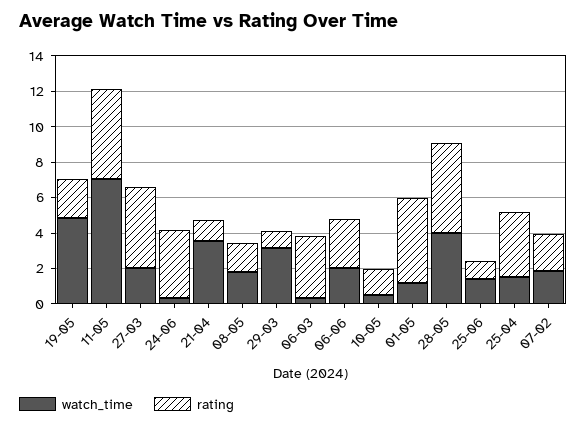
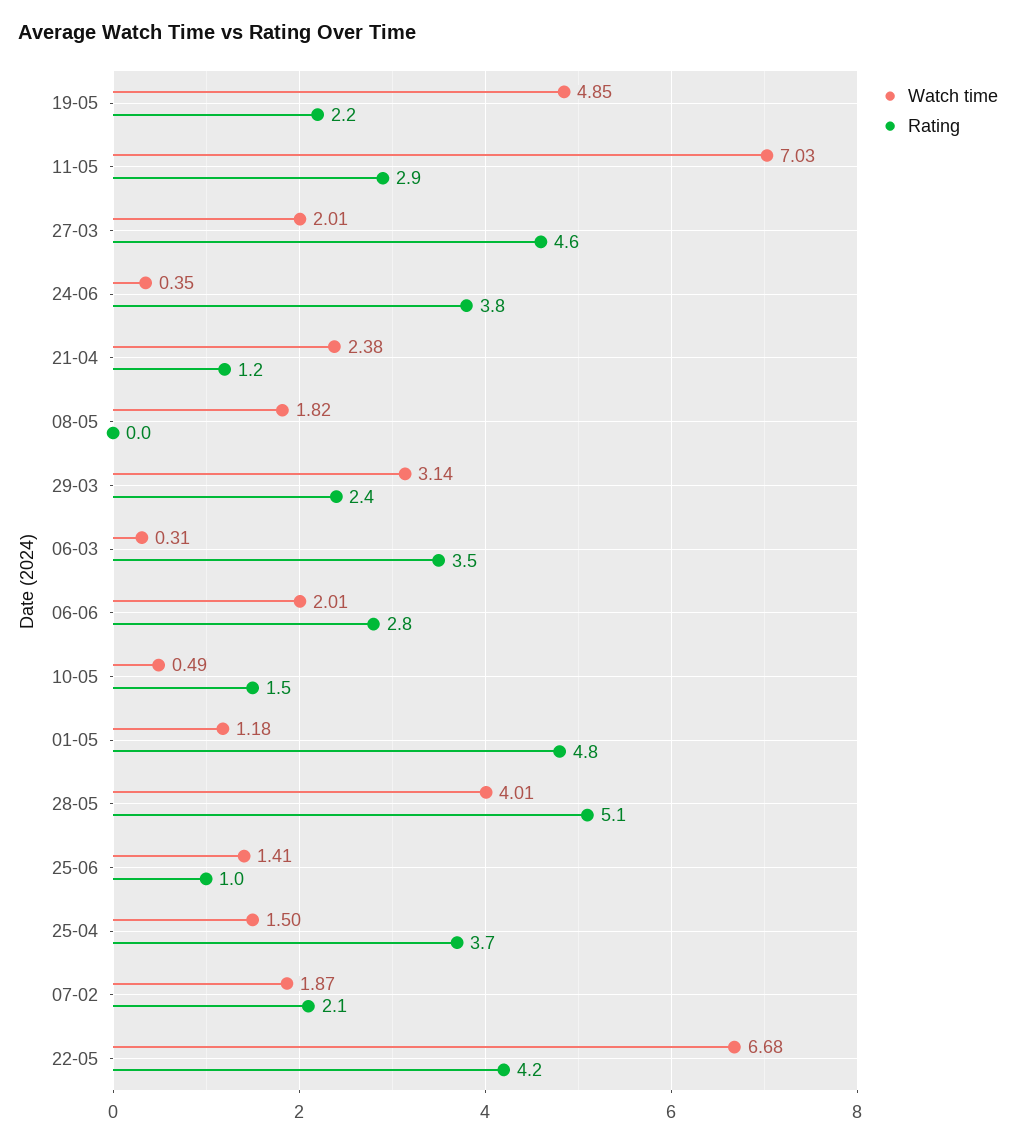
rating, 11-05: 5 -> 2.9
watch_time, 21-04: 3.5 -> 2.38
rating, 08-05: 1.5 -> 0
rating, 29-03: 1 -> 2.4
watch_time, 22-05: none -> 6.68
rating, 22-05: none -> 4.2

